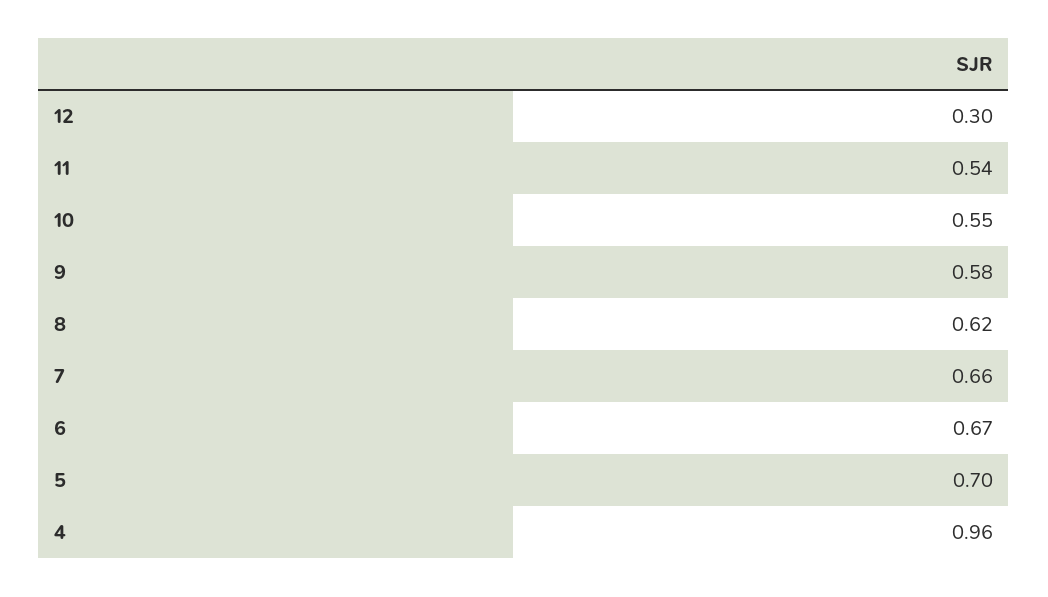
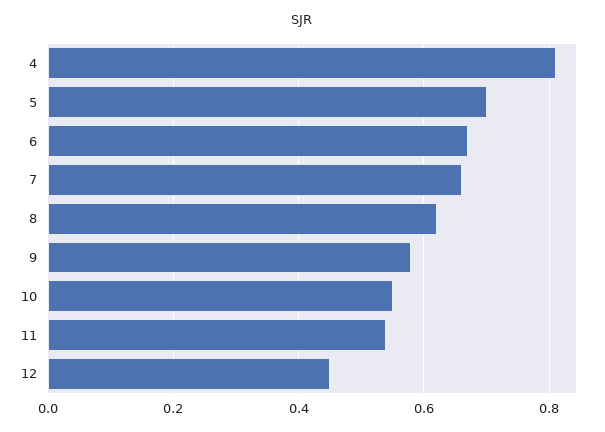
12: 0.3 -> 0.45
4: 0.96 -> 0.8

